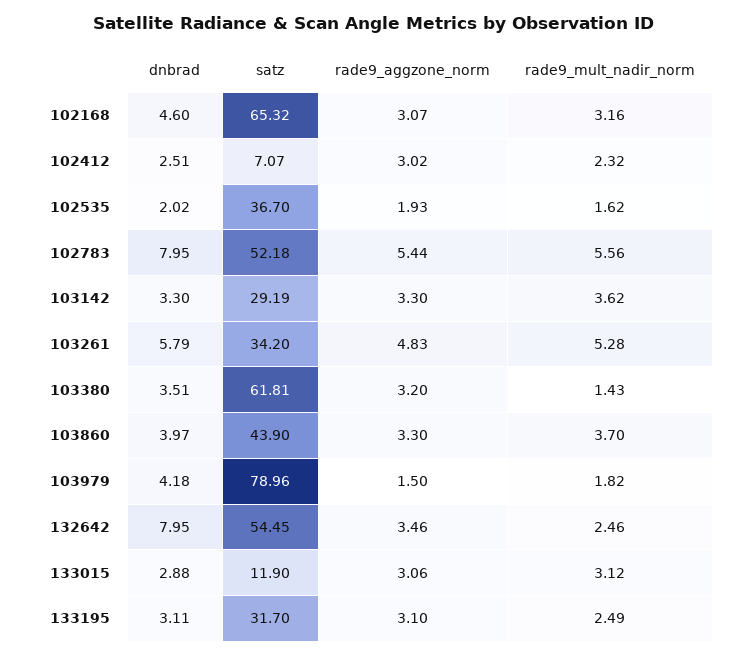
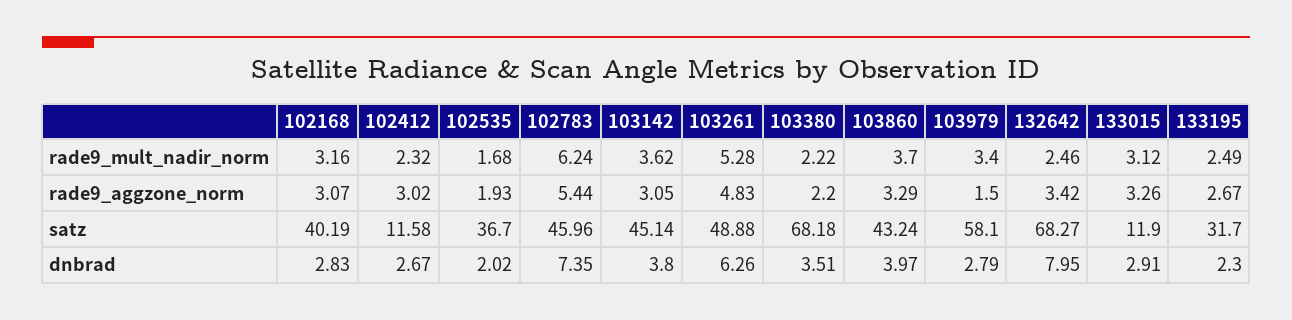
dnbrad, 102168: 4.6 -> 2.83
satz, 102168: 65.32 -> 40.19
dnbrad, 102412: 2.51 -> 2.67
satz, 102412: 7.07 -> 11.58
rade9_mult_nadir_norm, 102535: 1.62 -> 1.68
dnbrad, 102783: 7.95 -> 7.35
satz, 102783: 52.18 -> 45.96
rade9_mult_nadir_norm, 102783: 5.56 -> 6.24
dnbrad, 103142: 3.3 -> 3.8
satz, 103142: 29.19 -> 45.14
rade9_aggzone_norm, 103142: 3.3 -> 3.05
dnbrad, 103261: 5.79 -> 6.26
satz, 103261: 34.2 -> 48.88
satz, 103380: 61.81 -> 68.18
rade9_aggzone_norm, 103380: 3.2 -> 2.2
rade9_mult_nadir_norm, 103380: 1.43 -> 2.22
satz, 103860: 43.9 -> 43.24
rade9_aggzone_norm, 103860: 3.3 -> 3.29
dnbrad, 103979: 4.18 -> 2.79
satz, 103979: 78.96 -> 58.1
rade9_mult_nadir_norm, 103979: 1.82 -> 3.4
satz, 132642: 54.45 -> 68.27
rade9_aggzone_norm, 132642: 3.46 -> 3.42
dnbrad, 133015: 2.88 -> 2.91
rade9_aggzone_norm, 133015: 3.06 -> 3.26
dnbrad, 133195: 3.11 -> 2.3
rade9_aggzone_norm, 133195: 3.1 -> 2.67

